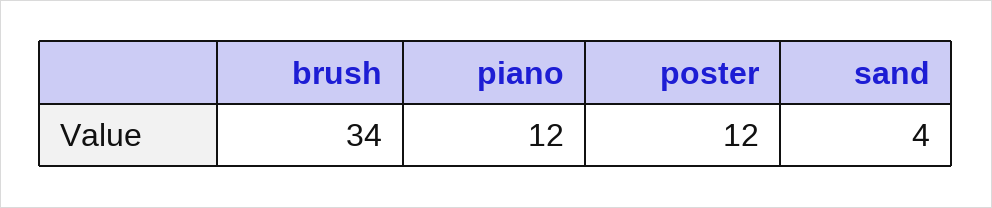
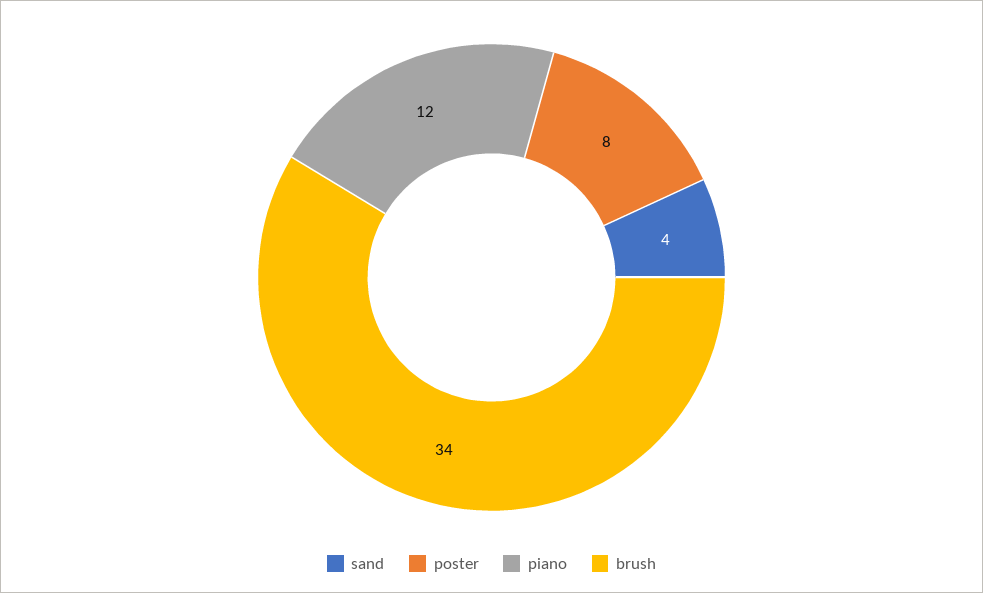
poster: 12 -> 8

